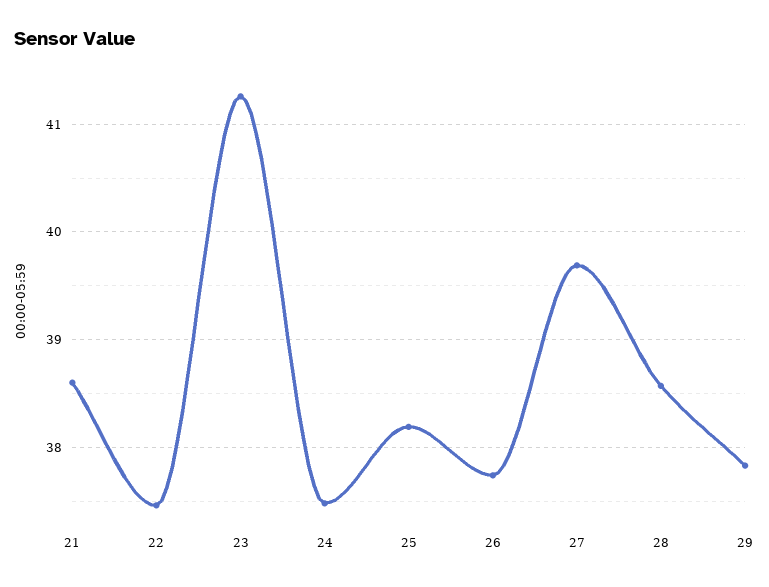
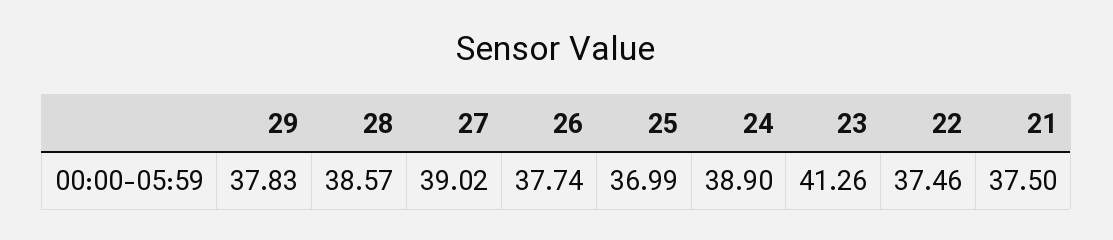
21: 38.6 -> 37.5
24: 37.5 -> 38.9
25: 38.2 -> 36.99
27: 39.7 -> 39.02

